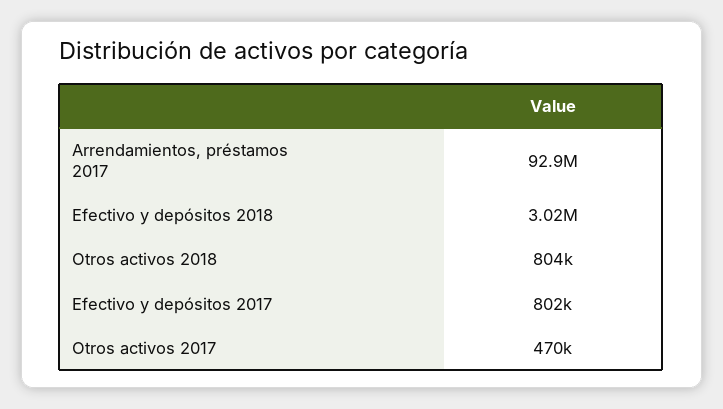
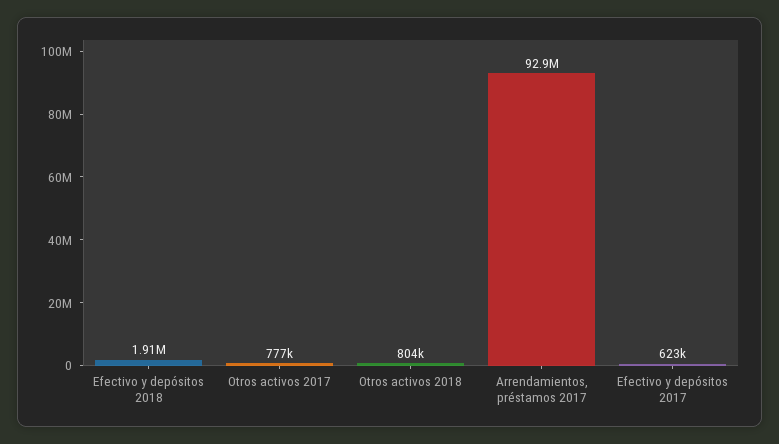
Efectivo y depósitos 2018: 3020000 -> 1910000
Efectivo y depósitos 2017: 802000 -> 623000
Otros activos 2017: 470000 -> 777000

